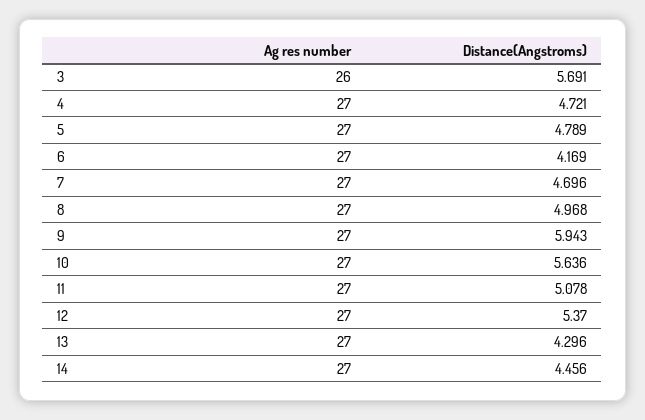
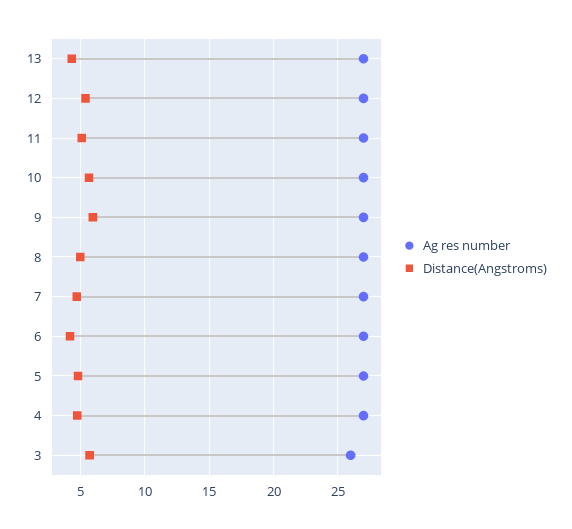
Ag res number, 14: 27 -> none
Distance(Angstroms), 14: 4.456 -> none

